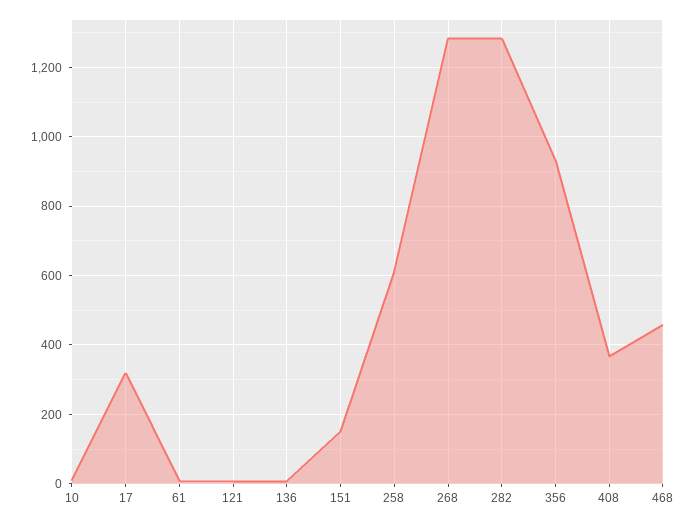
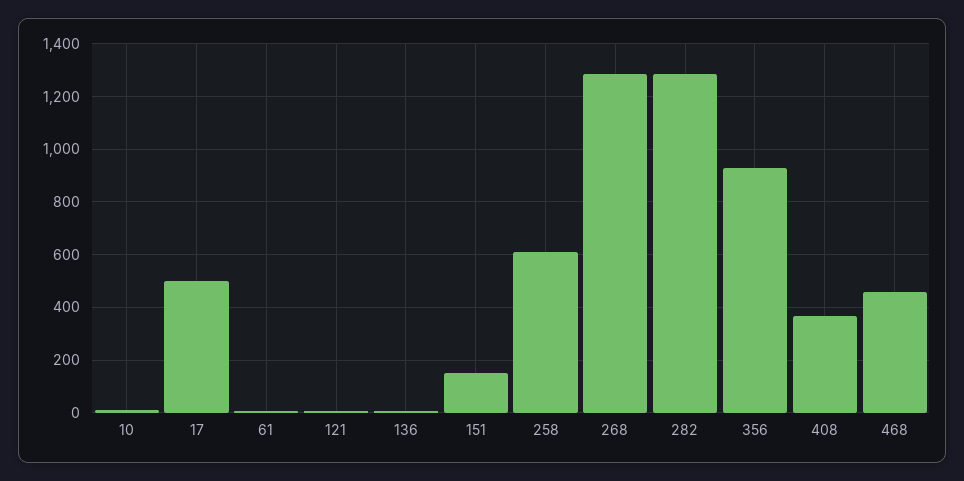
17: 320 -> 500

